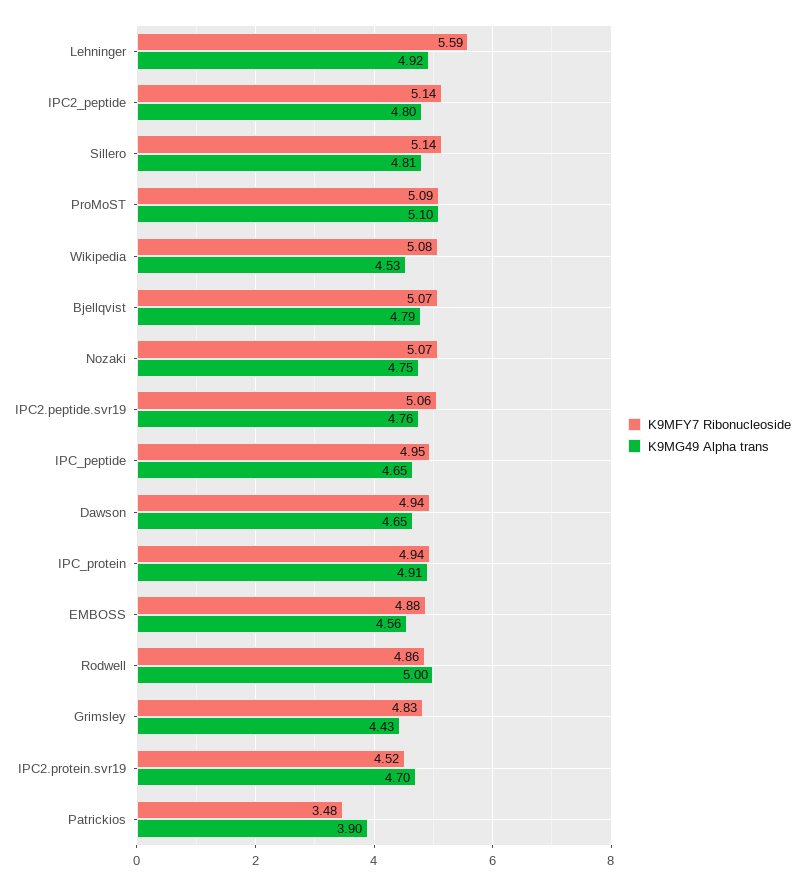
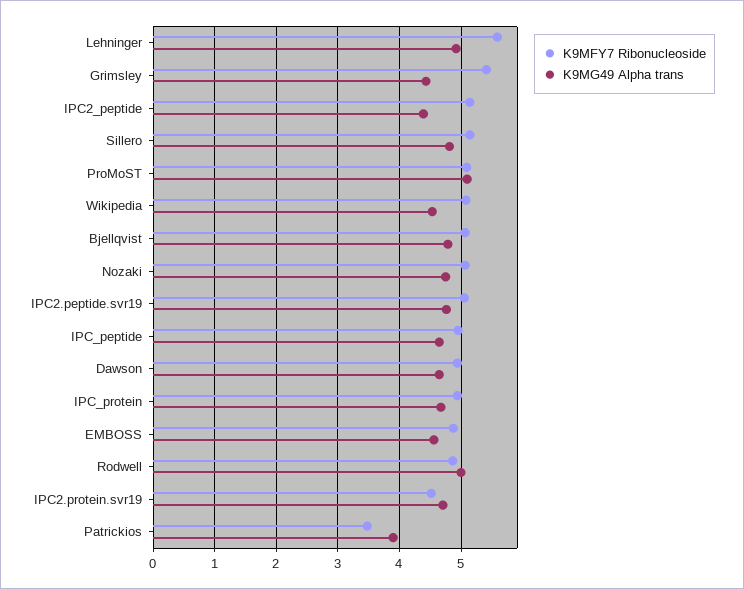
K9MG49 Alpha trans, IPC2_peptide: 4.8 -> 4.4
K9MG49 Alpha trans, IPC_protein: 4.91 -> 4.7
K9MFY7 Ribonucleoside, Grimsley: 4.83 -> 5.4

